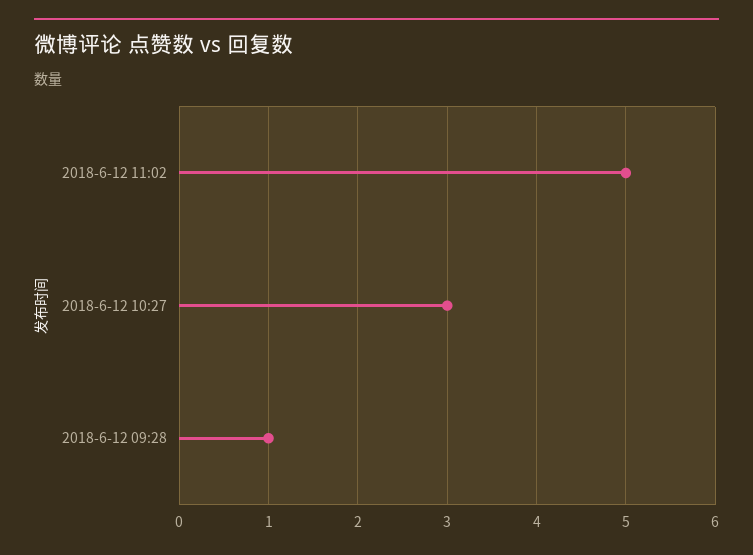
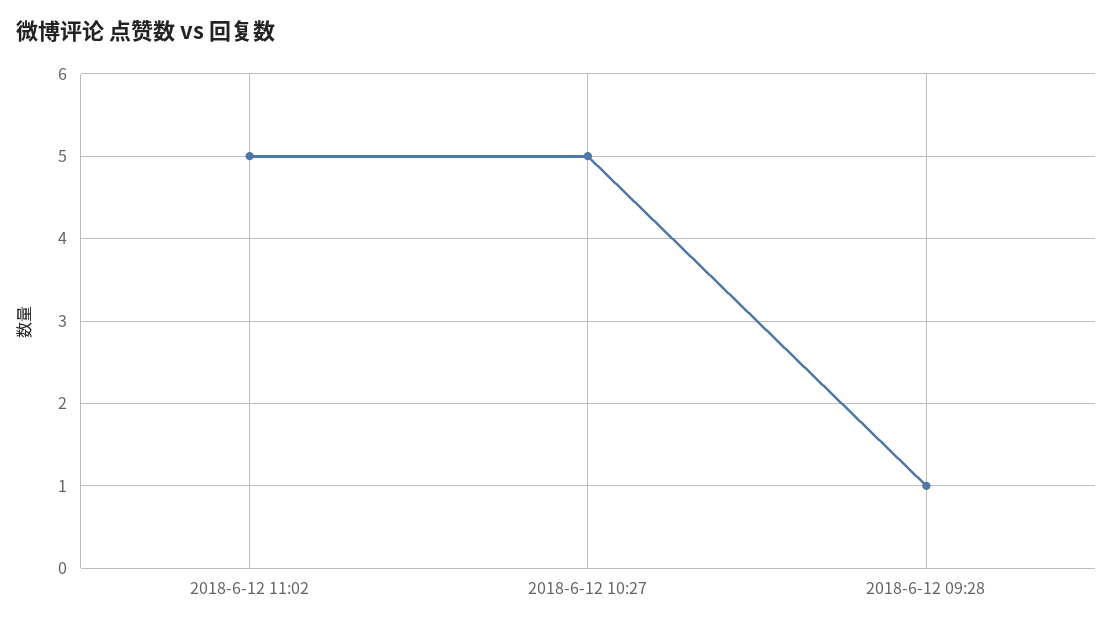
2018-6-12 10:27: 3 -> 5

